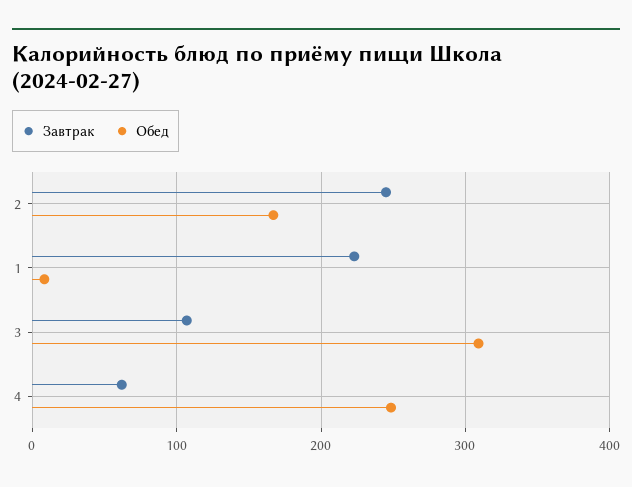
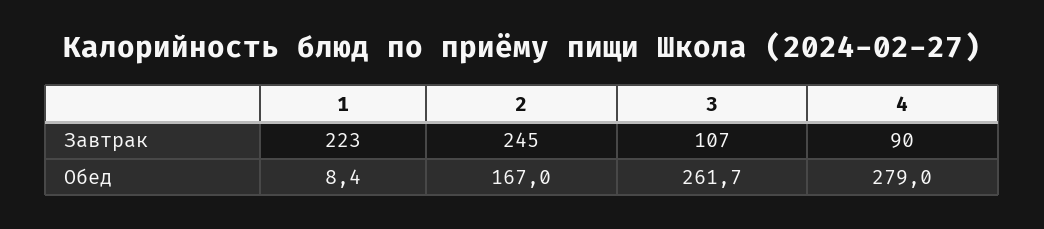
Обед, 3: 310 -> 261.7
Завтрак, 4: 60 -> 90
Обед, 4: 250 -> 279

